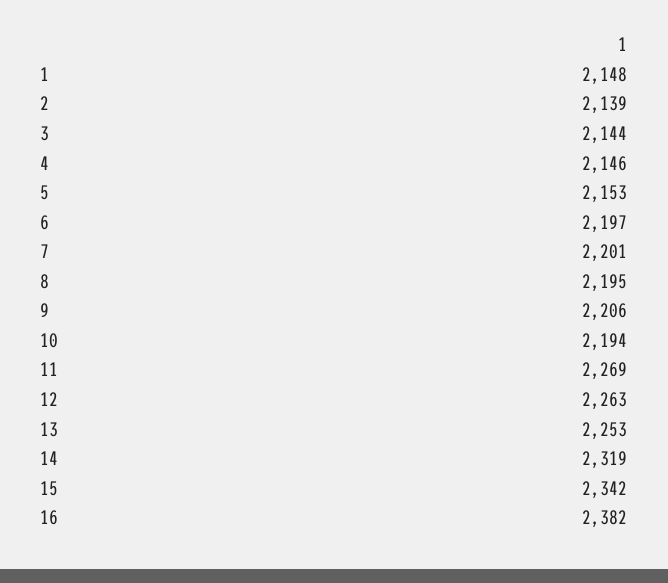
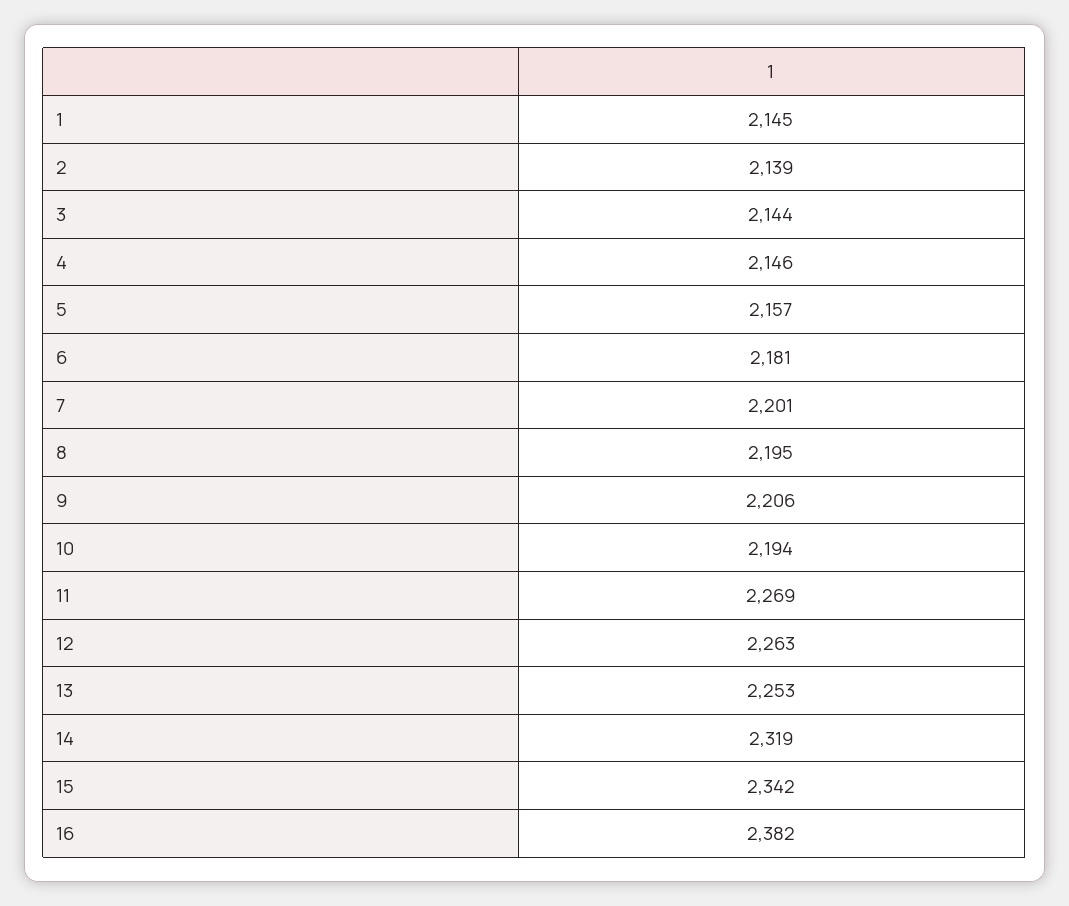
1: 2148 -> 2145
5: 2153 -> 2157
6: 2197 -> 2181

